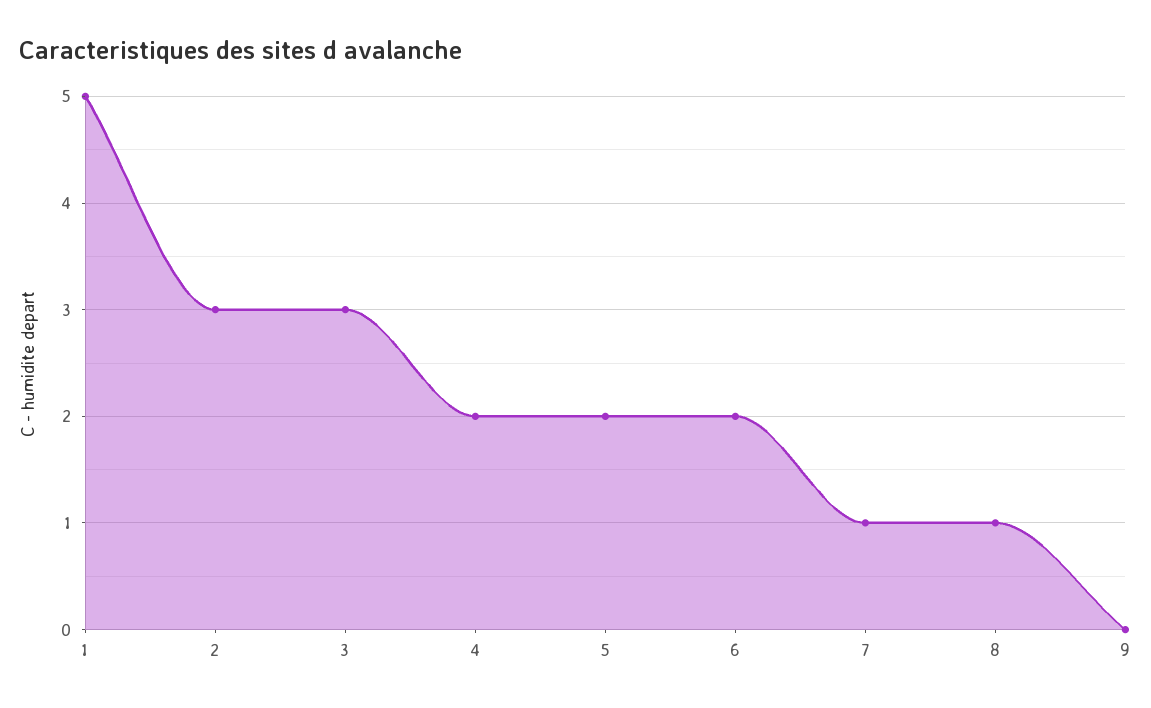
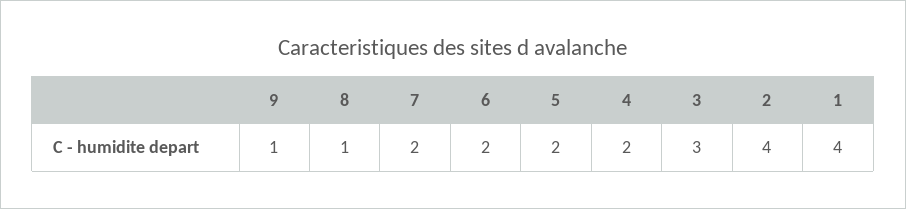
1: 5 -> 4
2: 3 -> 4
7: 1 -> 2
9: 0 -> 1

